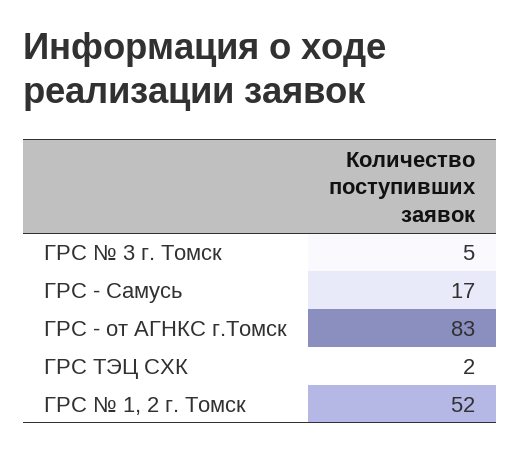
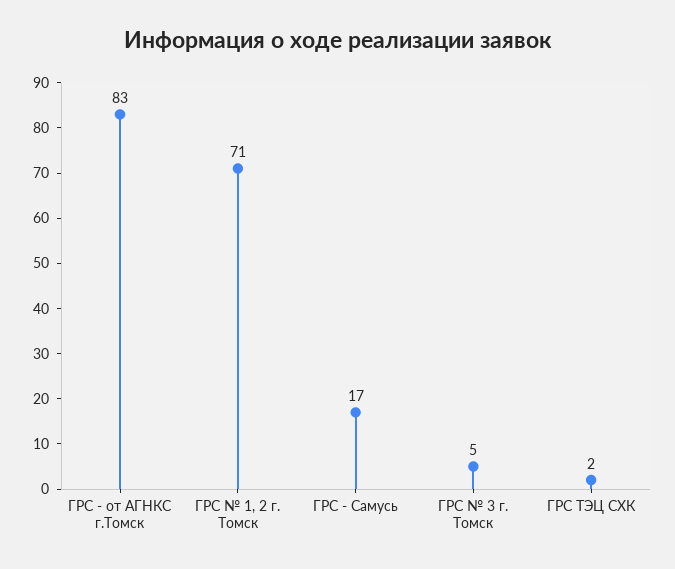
ГРС № 1, 2 г. Томск: 52 -> 71

